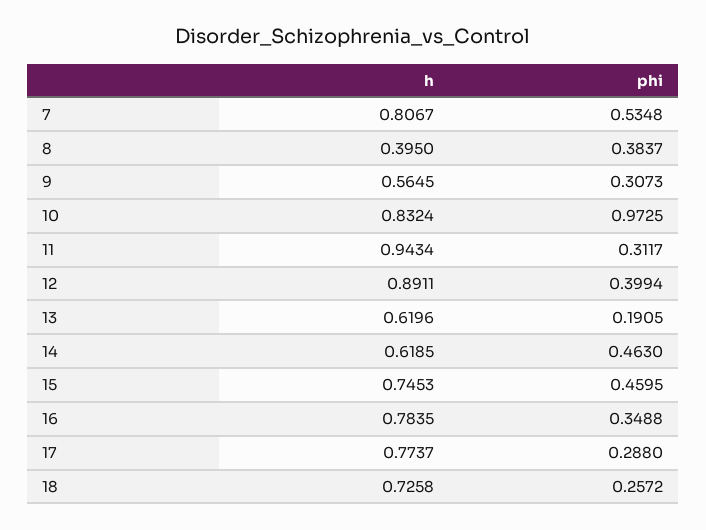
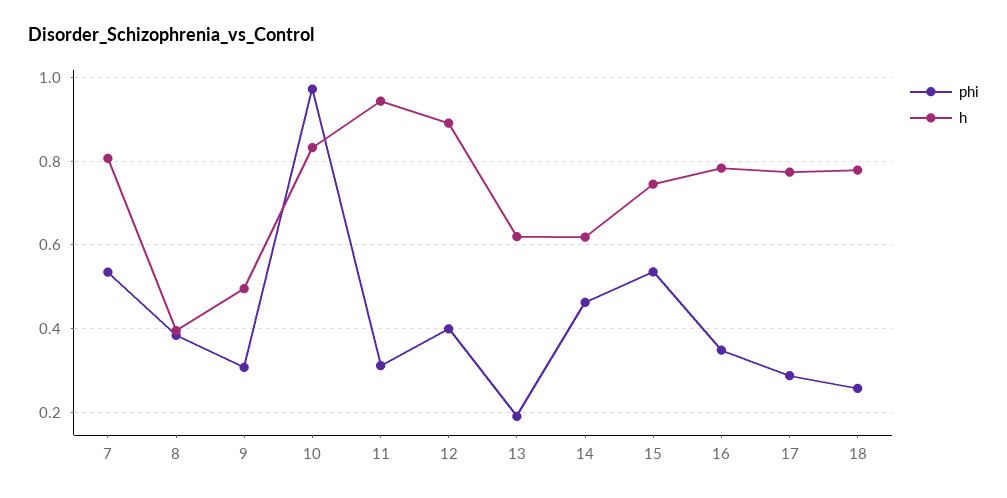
h, 9: 0.5645 -> 0.5
phi, 15: 0.4595 -> 0.54
h, 18: 0.7258 -> 0.78

